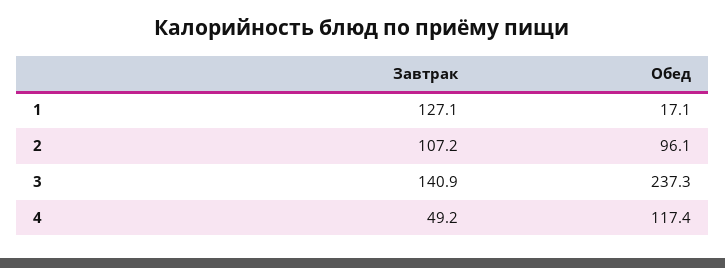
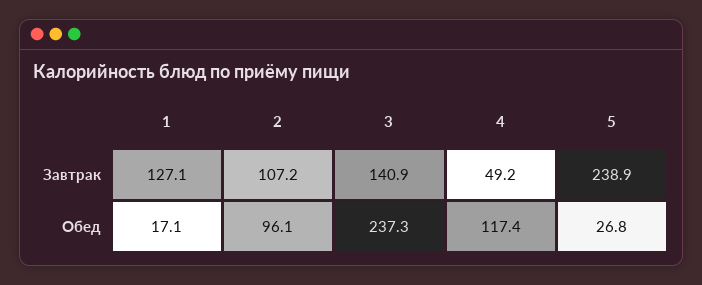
Завтрак, 5: none -> 238.9
Обед, 5: none -> 26.8

